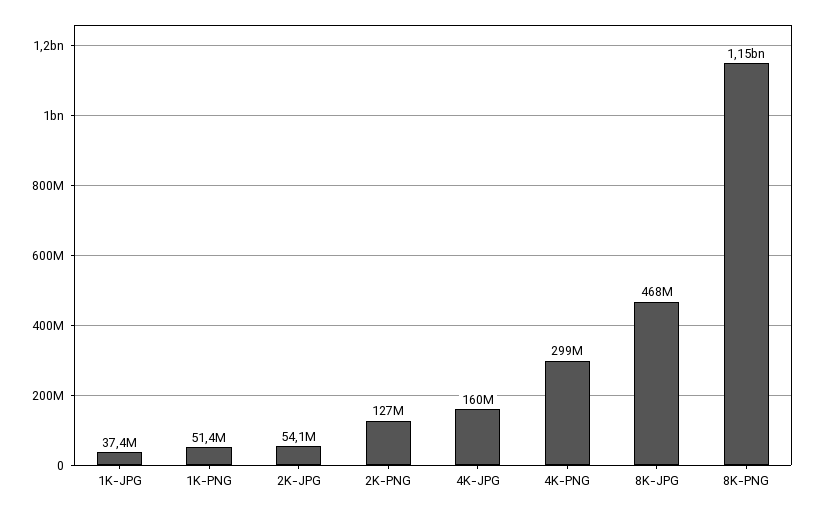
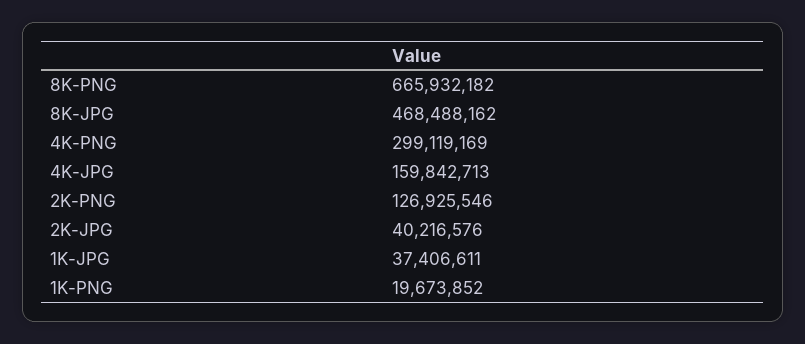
1K-PNG: 51400000 -> 19673852
2K-JPG: 54100000 -> 40216576
8K-PNG: 1150000000 -> 665932182

